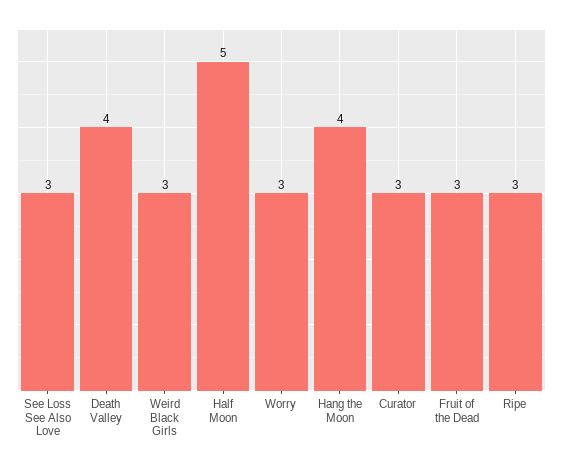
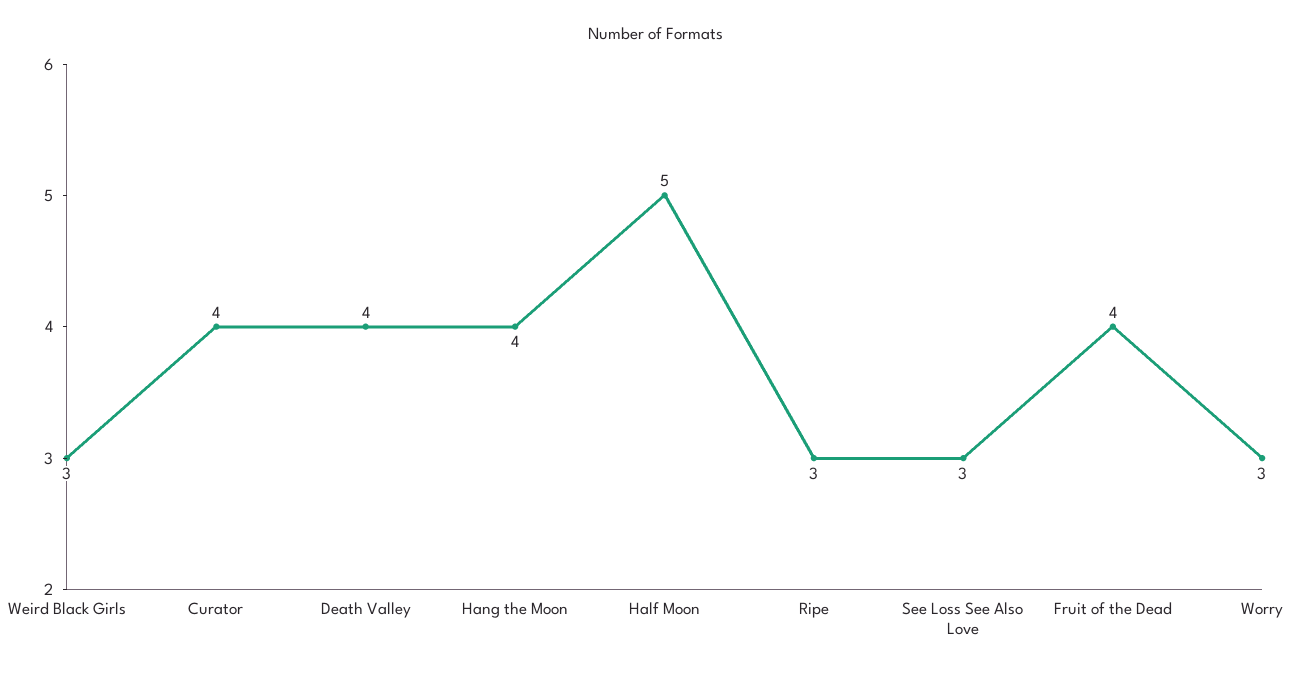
Curator: 3 -> 4
Fruit of the Dead: 3 -> 4

